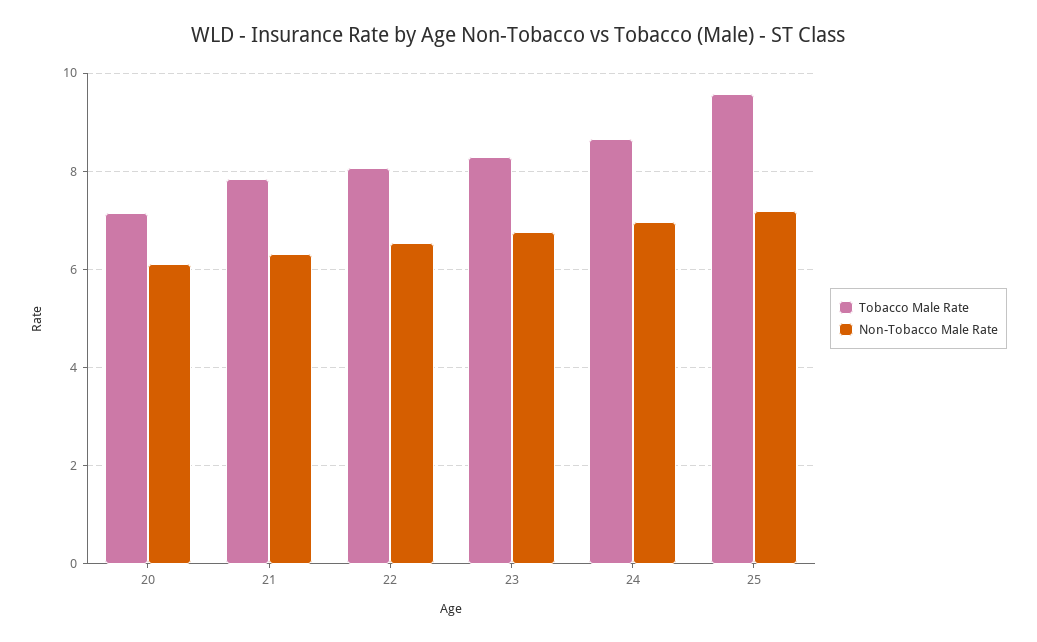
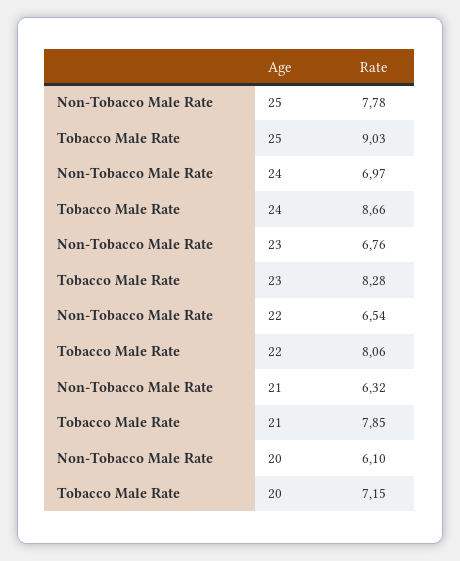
Tobacco Male Rate, 25: 9.6 -> 9.03
Non-Tobacco Male Rate, 25: 7.2 -> 7.78

